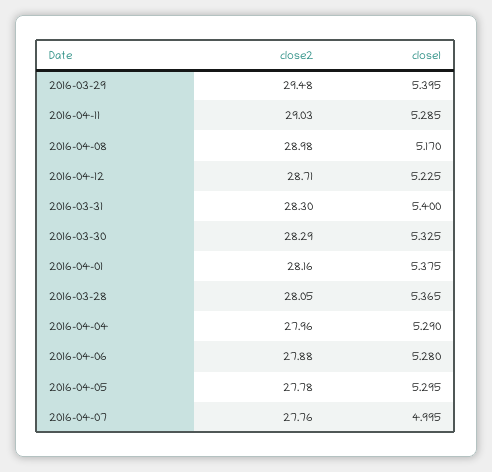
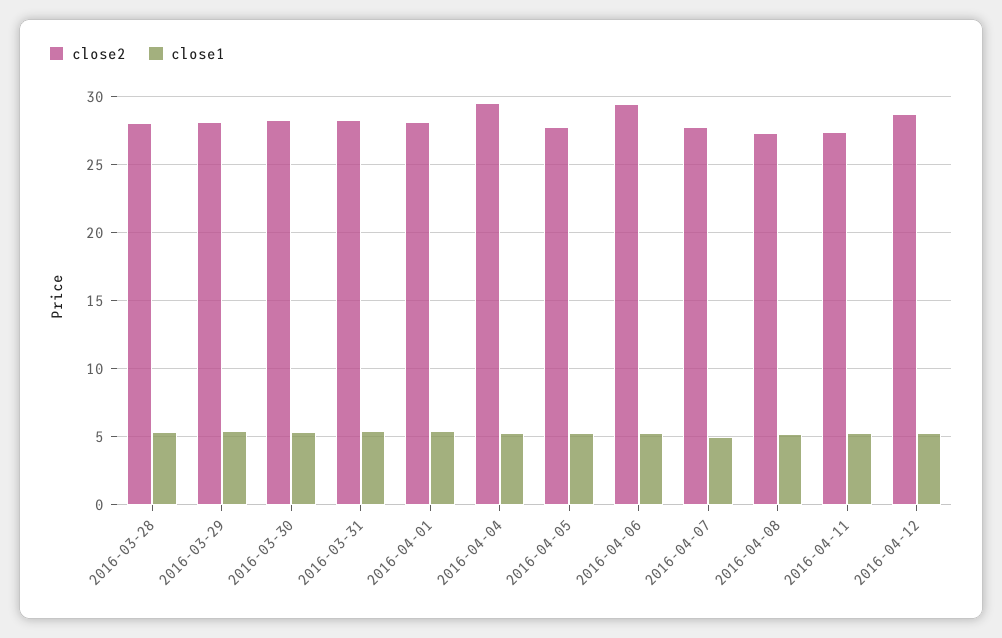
close2, 2016-03-29: 29.48 -> 28
close2, 2016-04-11: 29.03 -> 27.5
close2, 2016-04-08: 28.98 -> 27.5
close2, 2016-04-04: 27.96 -> 29.5
close2, 2016-04-06: 27.88 -> 29.5

